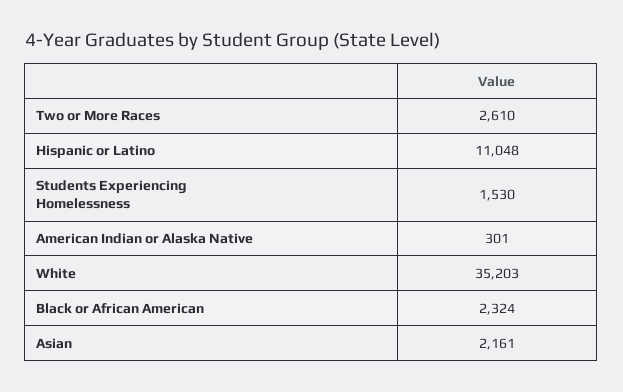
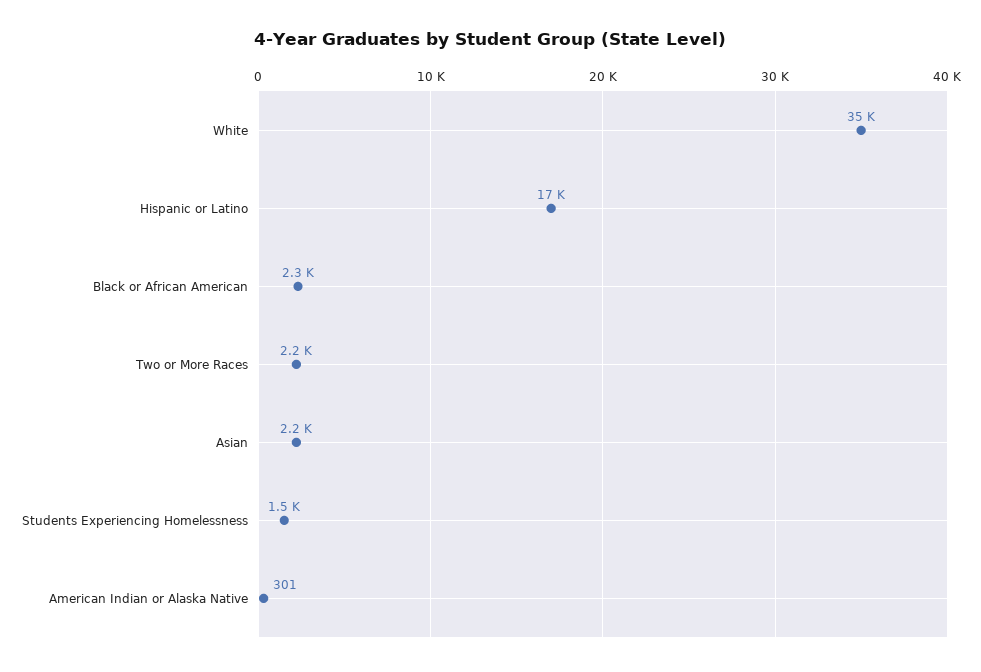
Two or More Races: 2610 -> 2200
Hispanic or Latino: 11048 -> 17000

